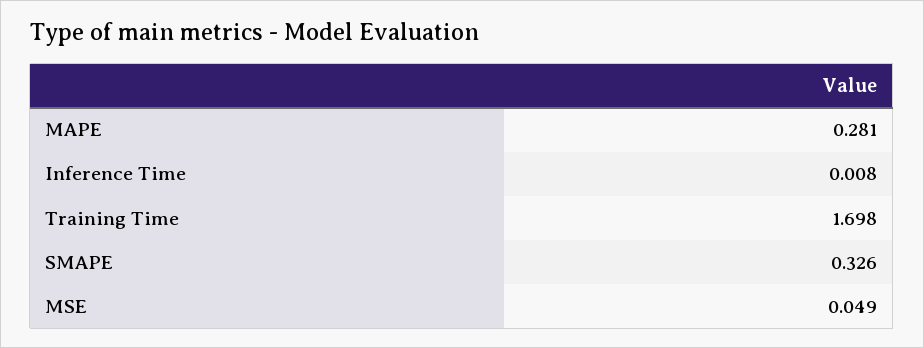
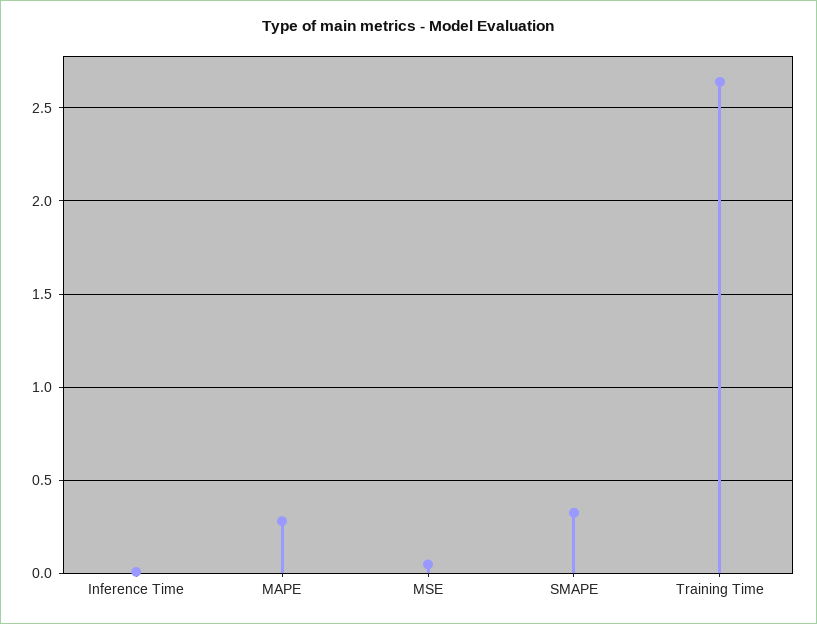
Training Time: 1.698 -> 2.65

